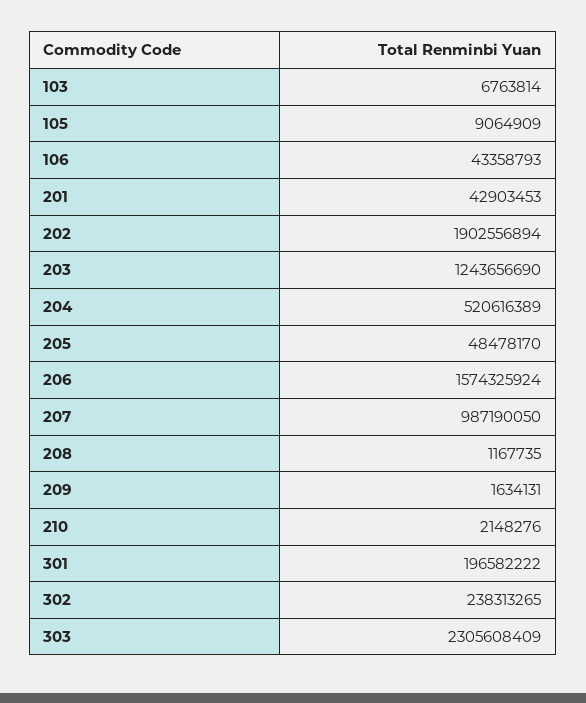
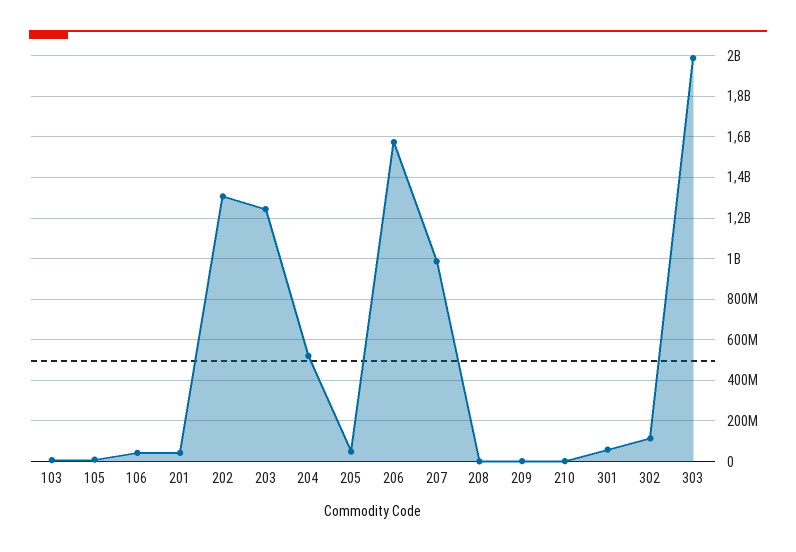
202: 1902556894 -> 1300000000
301: 196582222 -> 50000000
302: 238313265 -> 100000000
303: 2305608409 -> 2000000000

